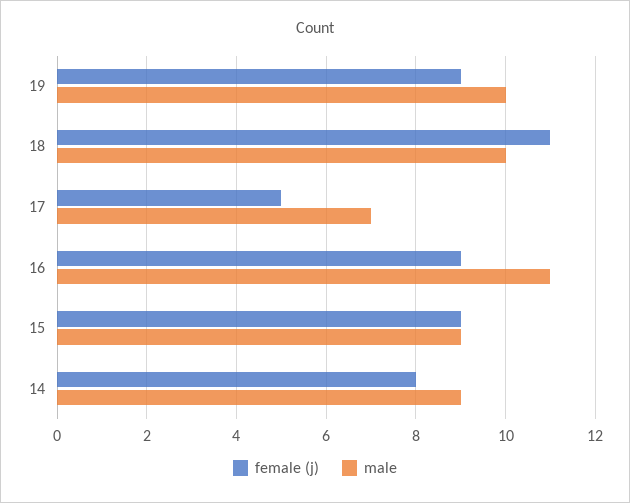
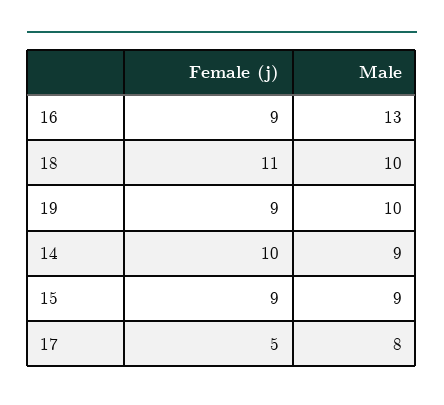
male, 17: 7 -> 8
male, 16: 11 -> 13
female (j), 14: 8 -> 10

